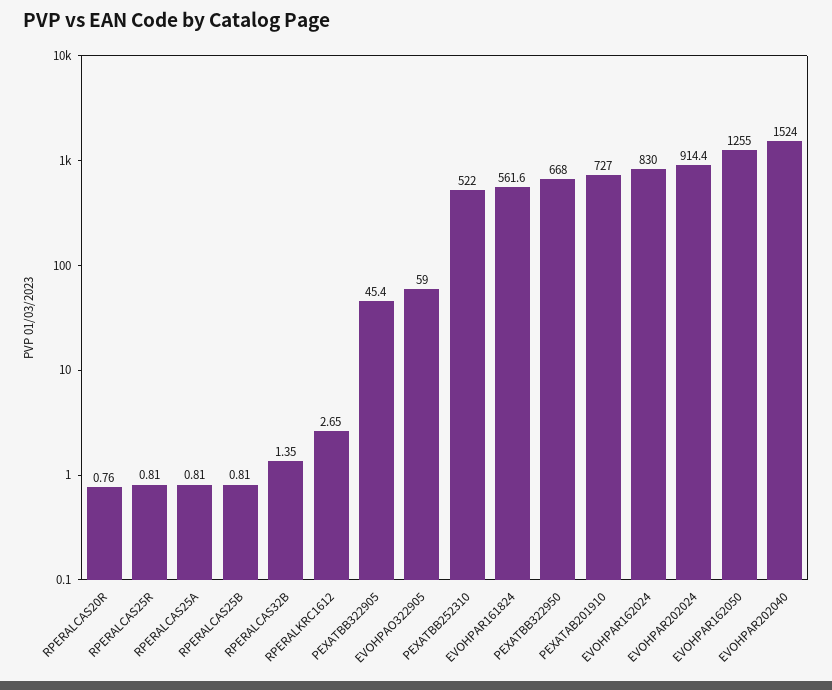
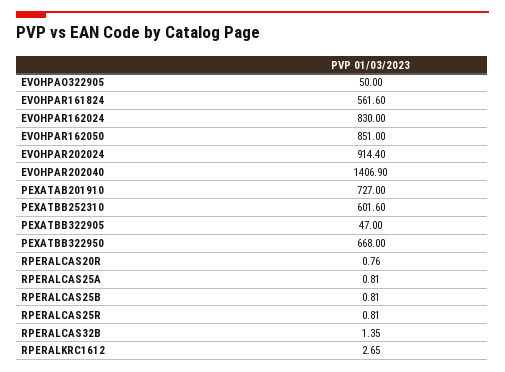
PEXATBB322905: 45.4 -> 47
EVOHPAO322905: 59 -> 50
PEXATBB252310: 522 -> 601.6
EVOHPAR162050: 1255 -> 851
EVOHPAR202040: 1524 -> 1406.9

